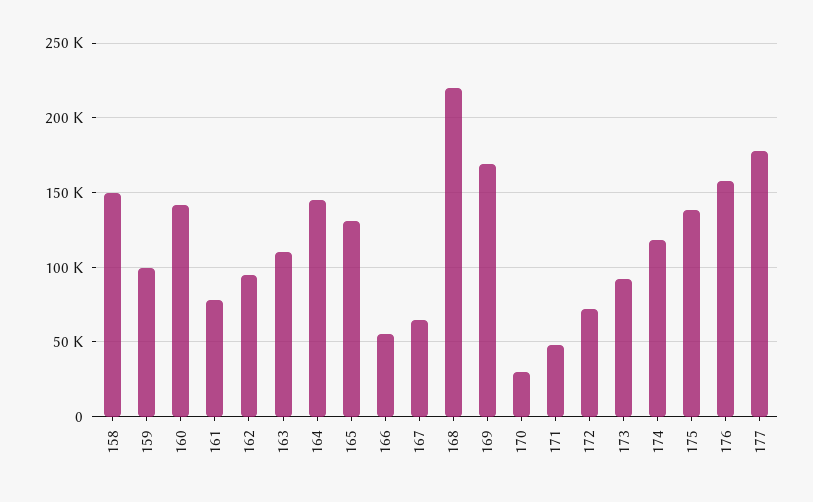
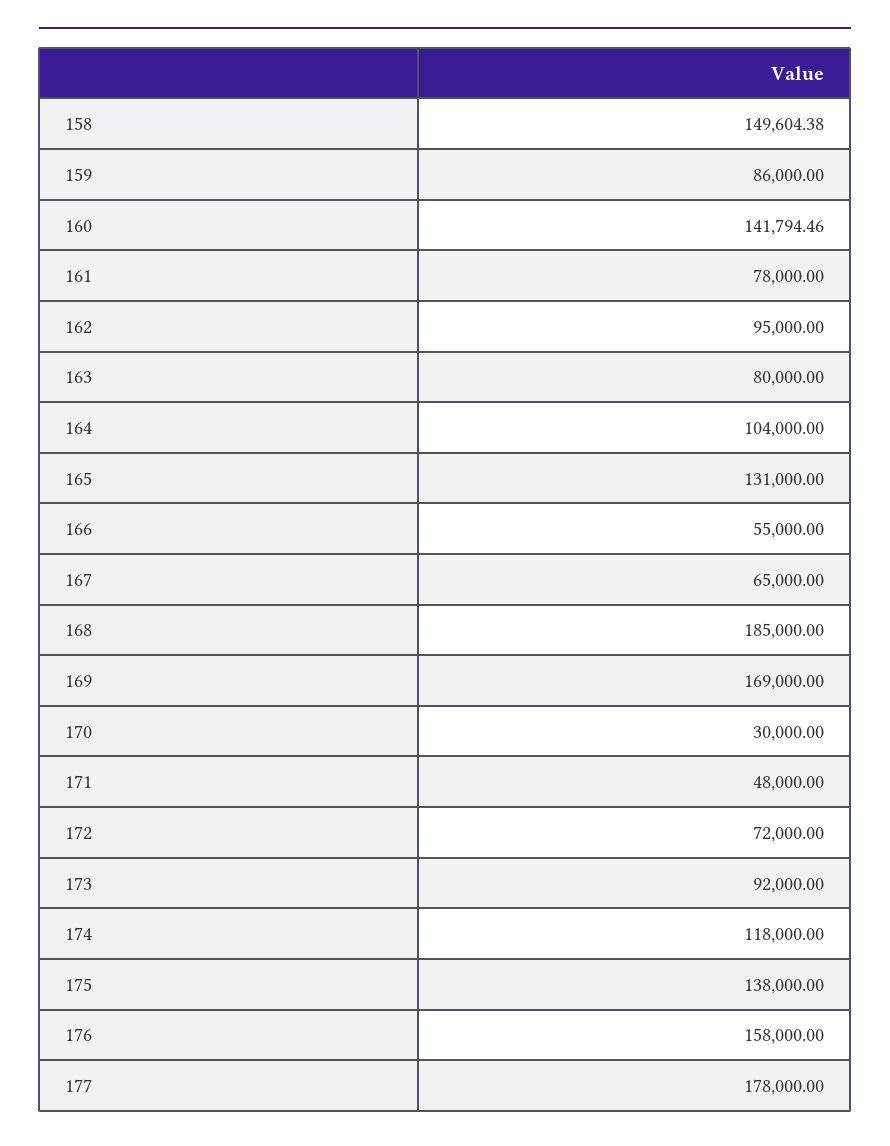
159: 100000 -> 86000
163: 110000 -> 80000
164: 145000 -> 104000
168: 220000 -> 185000

